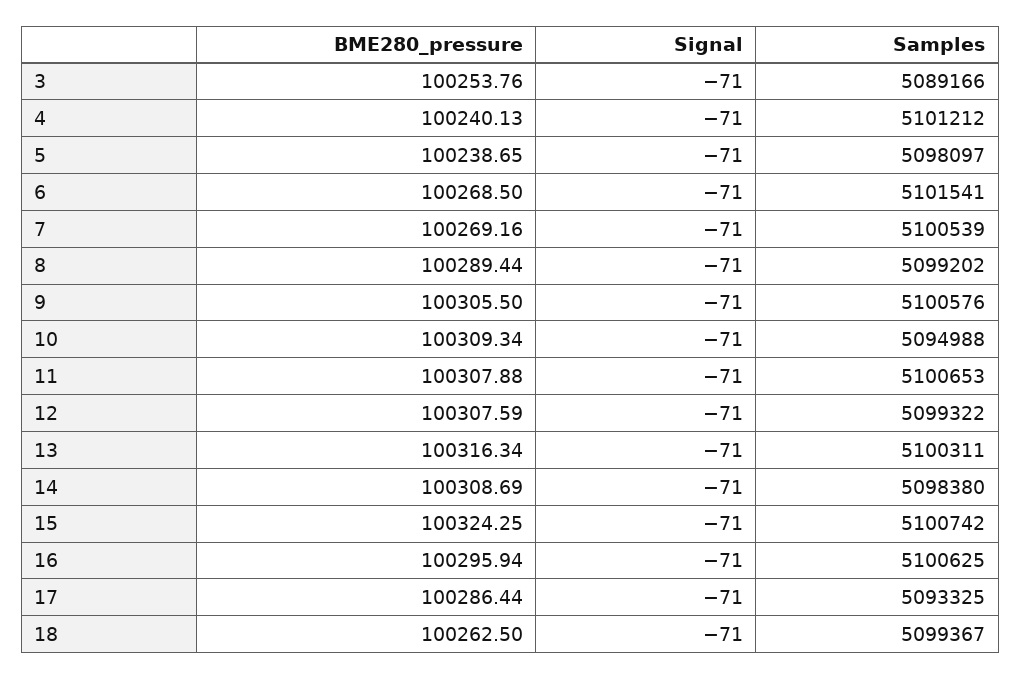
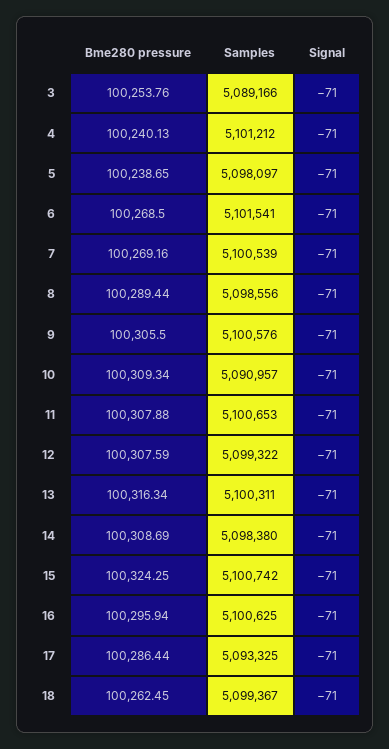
Samples, 8: 5099202 -> 5098556
Samples, 10: 5094988 -> 5090957
BME280_pressure, 18: 100262.5 -> 100262.45

